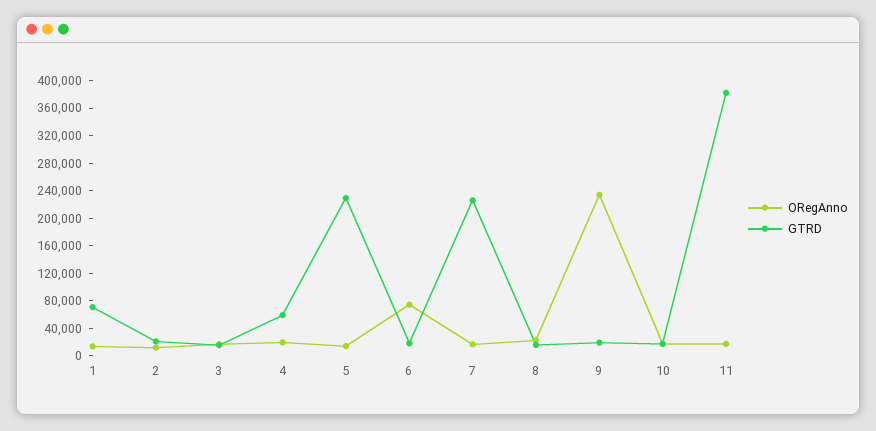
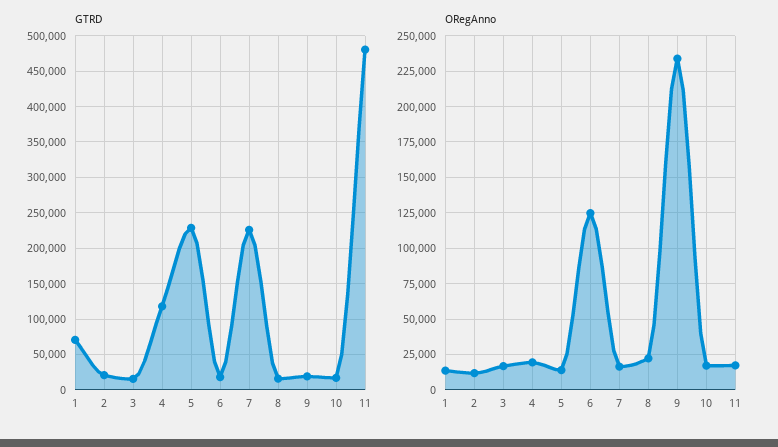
GTRD, 4: 60000 -> 120000
ORegAnno, 6: 80000 -> 125000
GTRD, 11: 380000 -> 480000

